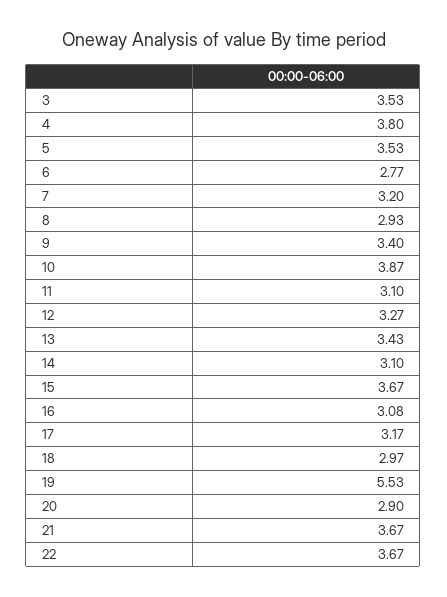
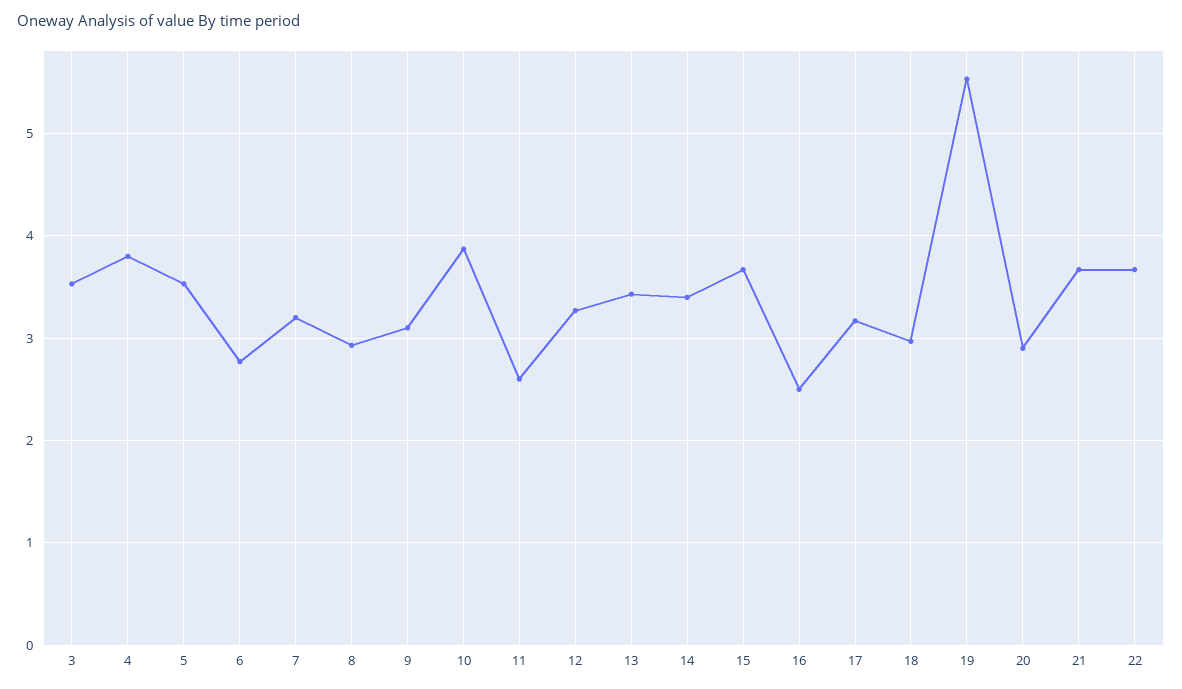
9: 3.4 -> 3.1
11: 3.1 -> 2.6
14: 3.1 -> 3.4
16: 3.08 -> 2.5

